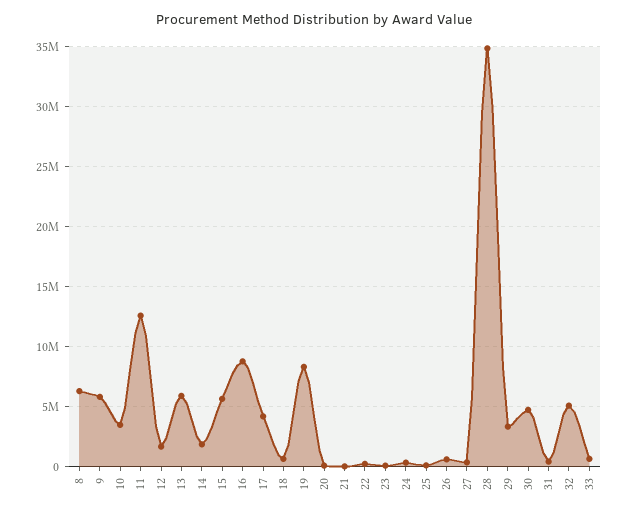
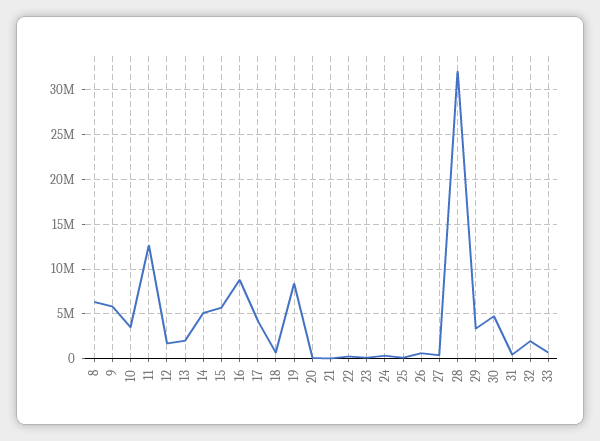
13: 6000000 -> 2000000
14: 2000000 -> 5000000
28: 35000000 -> 32000000
32: 5000000 -> 2000000

